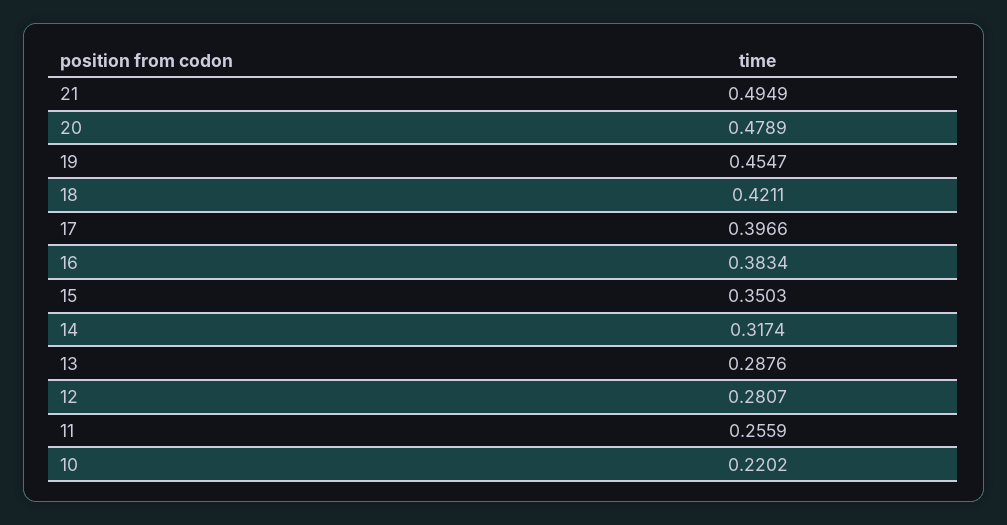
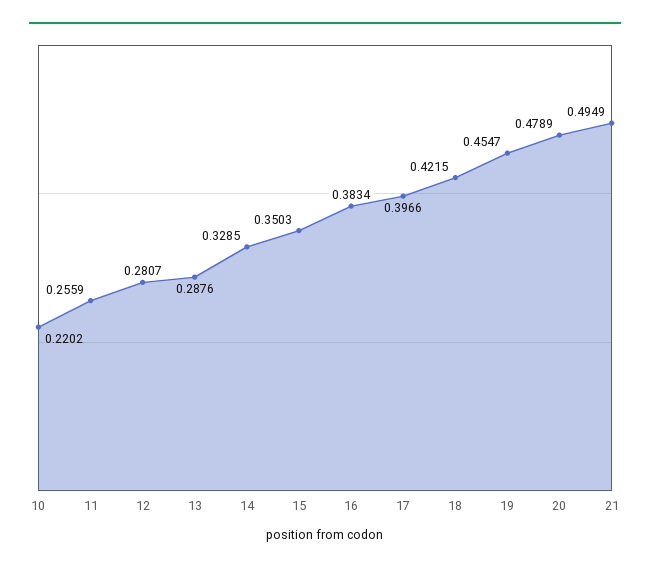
18: 0.4211 -> 0.4215
14: 0.3174 -> 0.3285

